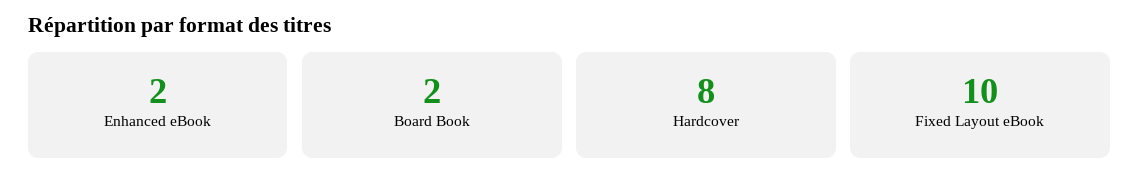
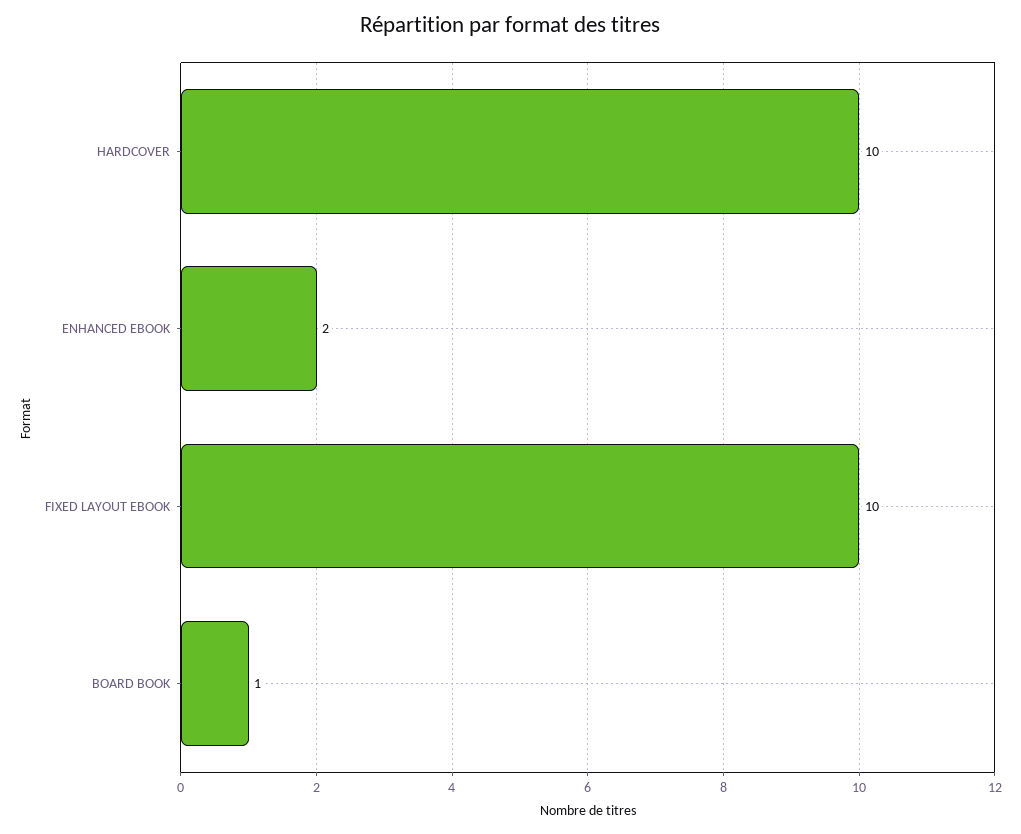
Board Book: 2 -> 1
Hardcover: 8 -> 10

